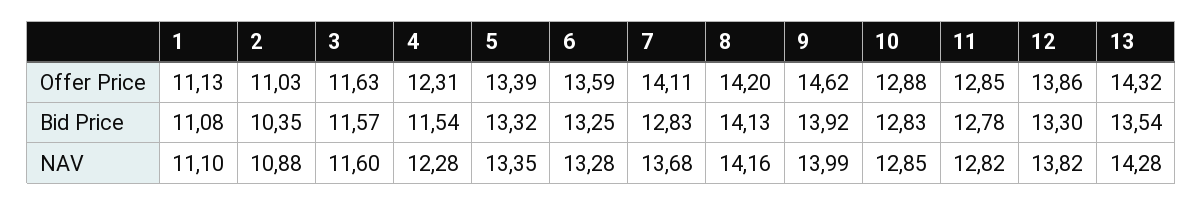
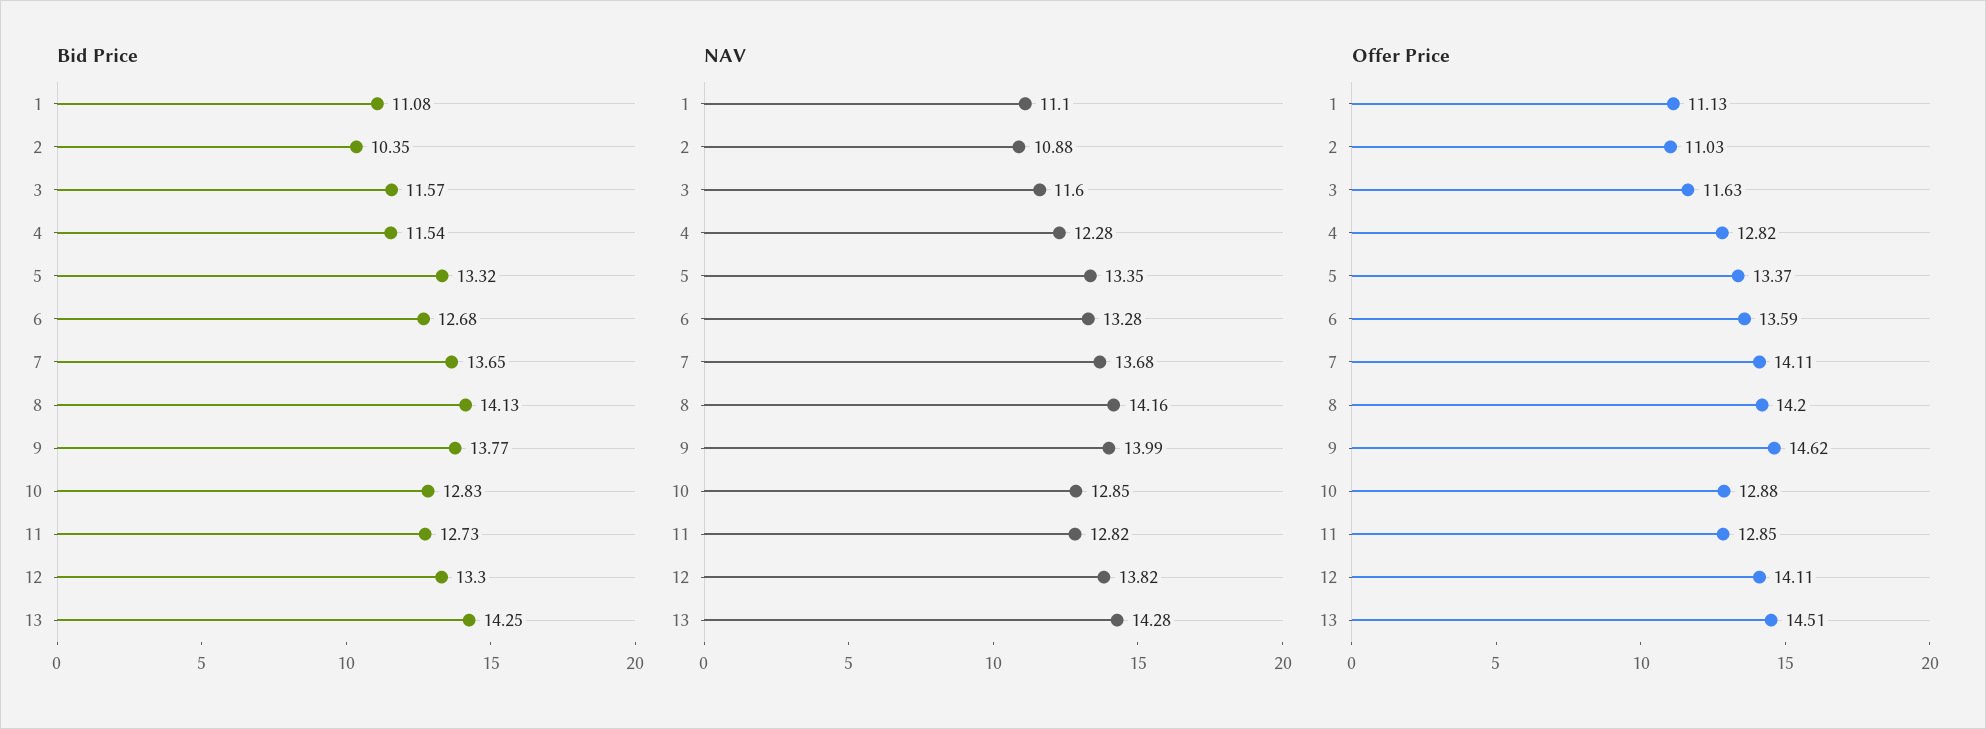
Offer Price, 4: 12.31 -> 12.82
Offer Price, 5: 13.39 -> 13.37
Offer Price, 12: 13.86 -> 14.11
Offer Price, 13: 14.32 -> 14.51
Bid Price, 6: 13.25 -> 12.68
Bid Price, 7: 12.83 -> 13.65
Bid Price, 9: 13.92 -> 13.77
Bid Price, 11: 12.78 -> 12.73
Bid Price, 13: 13.54 -> 14.25

